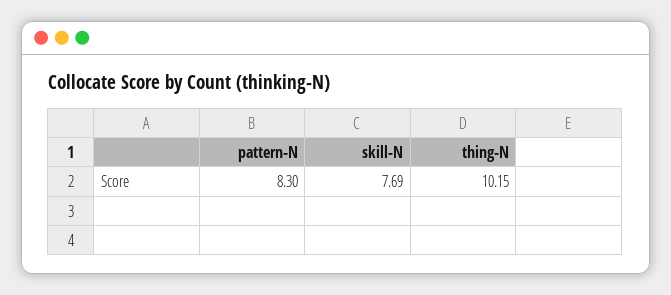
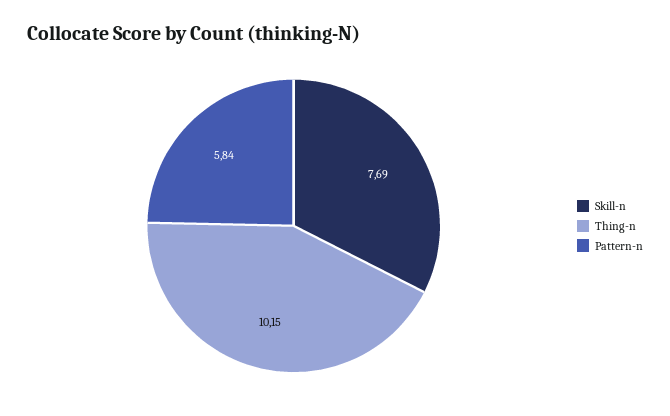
pattern-N: 8.3 -> 5.84

